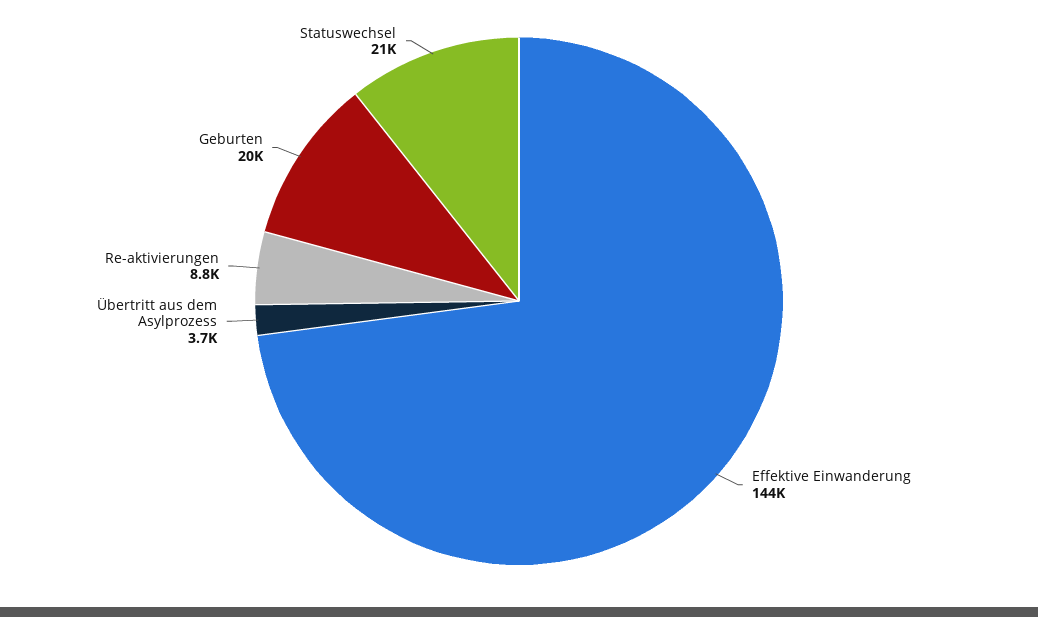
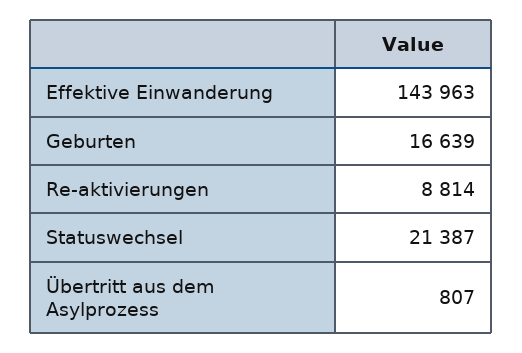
Übertritt aus dem Asylprozess: 3700 -> 807
Geburten: 20000 -> 16639

